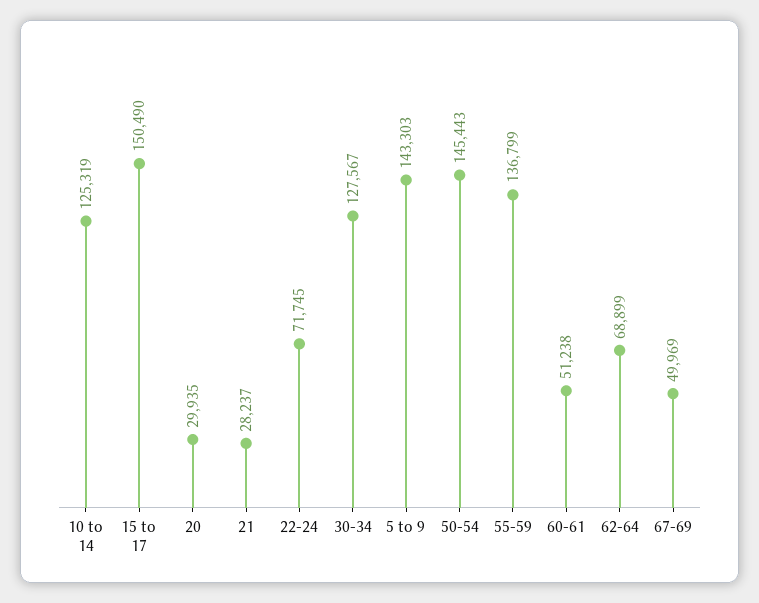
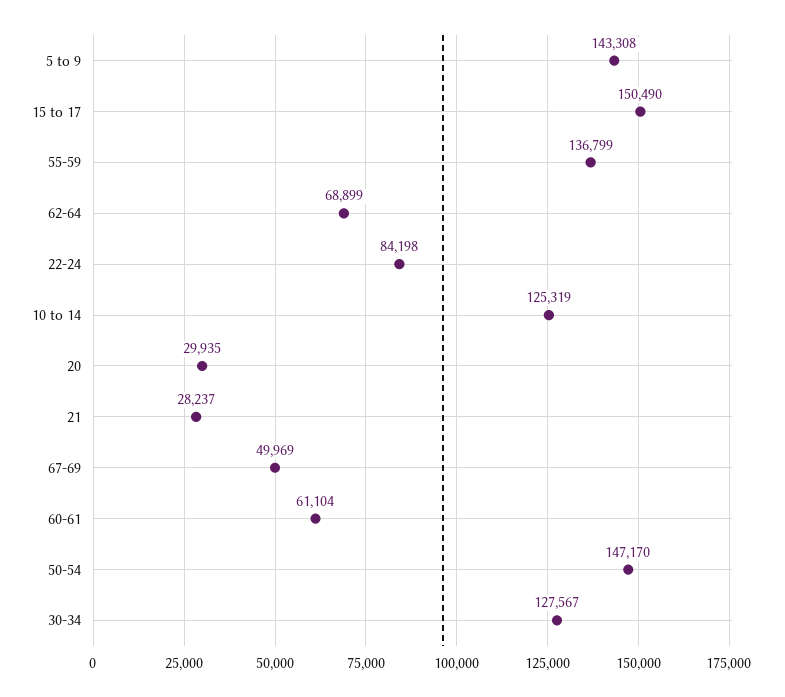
22-24: 71745 -> 84198
5 to 9: 143303 -> 143308
50-54: 145443 -> 147170
60-61: 51238 -> 61104

